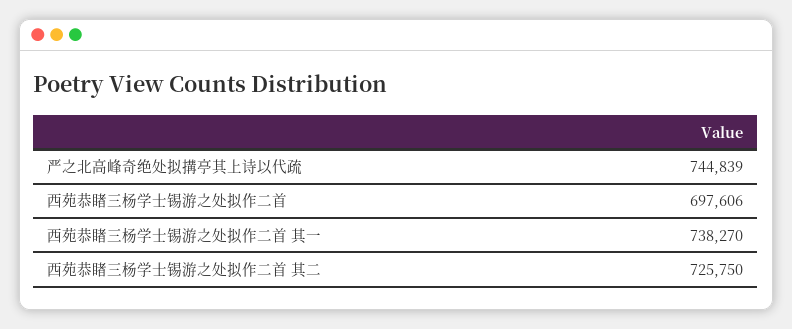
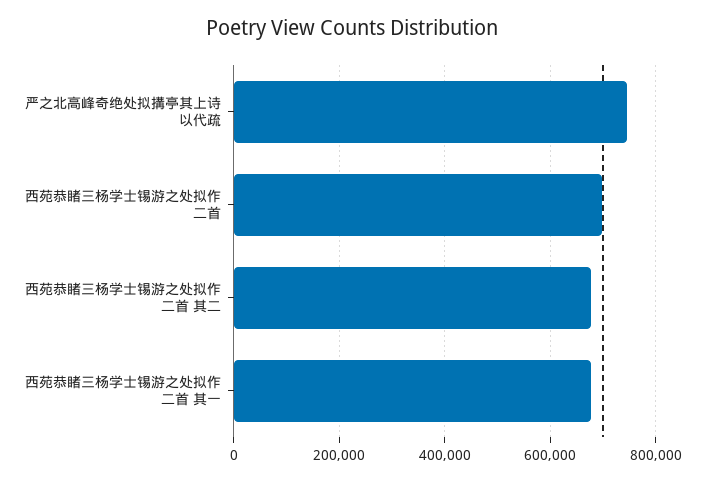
西苑恭睹三杨学士锡游之处拟作二首 其一: 738270 -> 680000
西苑恭睹三杨学士锡游之处拟作二首 其二: 725750 -> 680000

